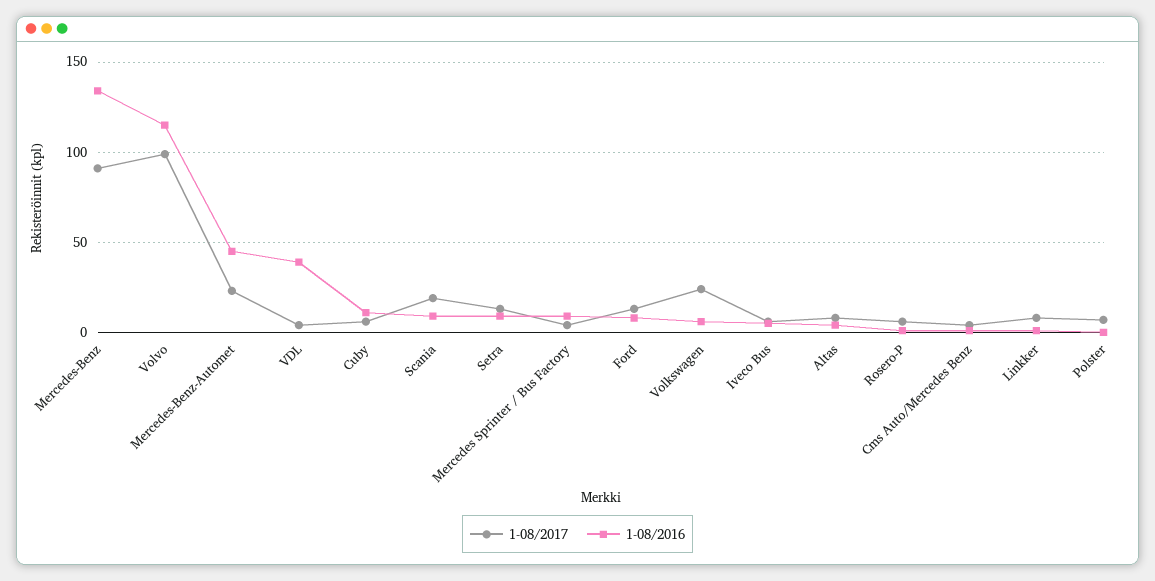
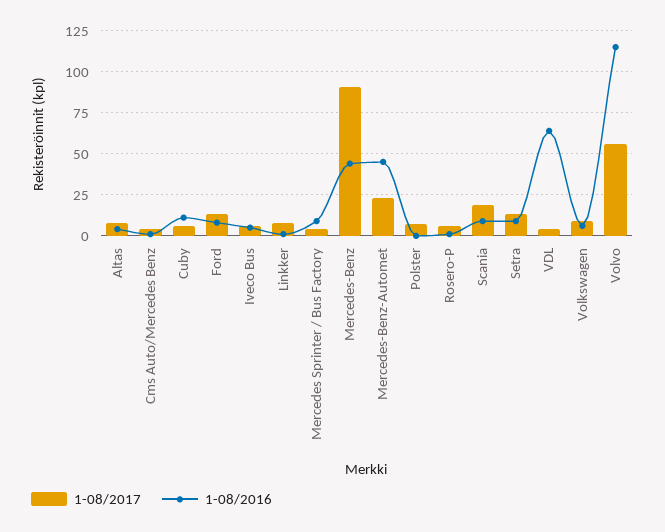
1-08/2016, Mercedes-Benz: 135 -> 45
1-08/2017, Volvo: 100 -> 55
1-08/2016, VDL: 40 -> 65
1-08/2017, Volkswagen: 25 -> 10

